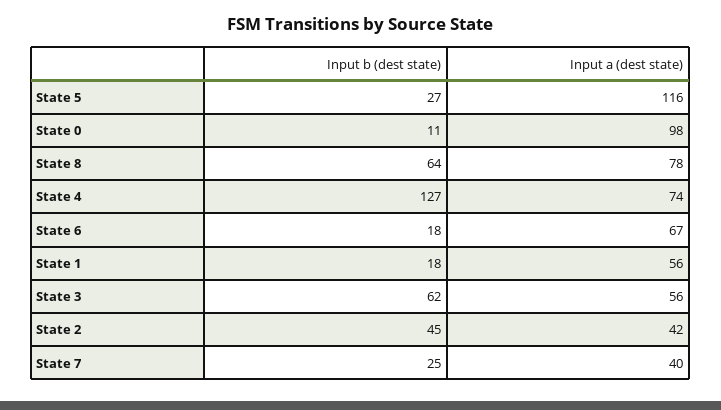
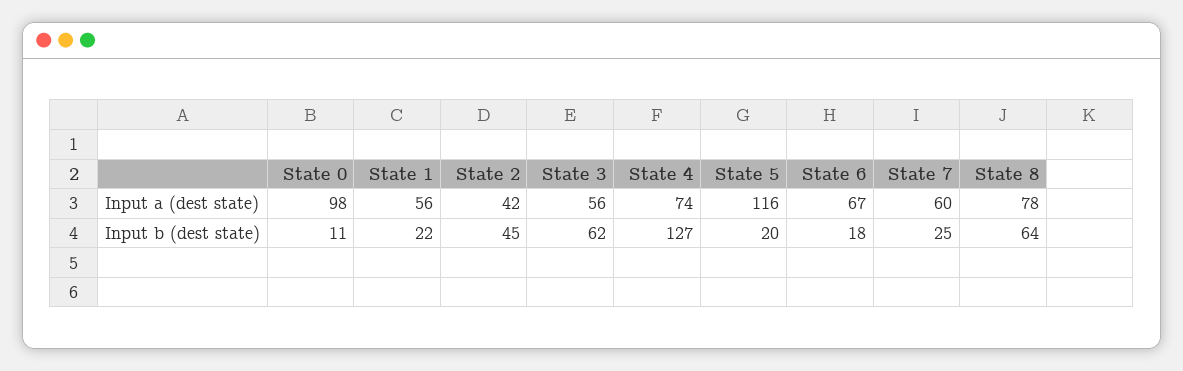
Input b (dest state), State 5: 27 -> 20
Input b (dest state), State 1: 18 -> 22
Input a (dest state), State 7: 40 -> 60

